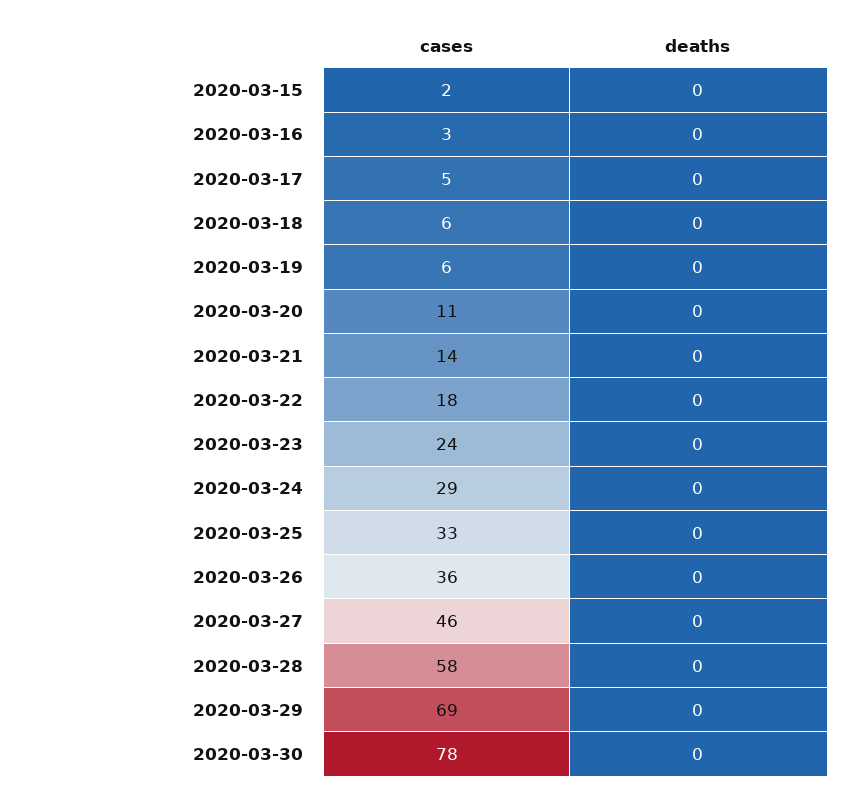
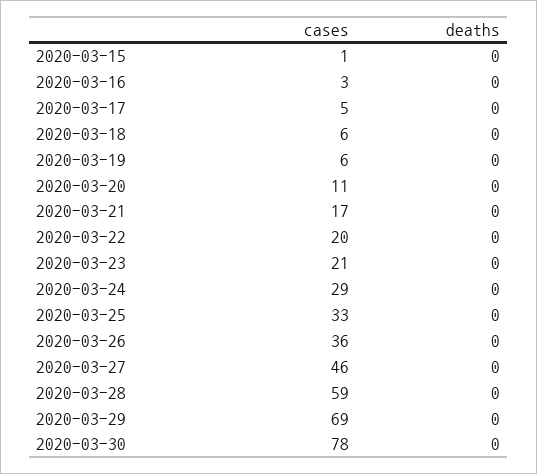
cases, 2020-03-15: 2 -> 1
cases, 2020-03-21: 14 -> 17
cases, 2020-03-22: 18 -> 20
cases, 2020-03-23: 24 -> 21
cases, 2020-03-28: 58 -> 59

